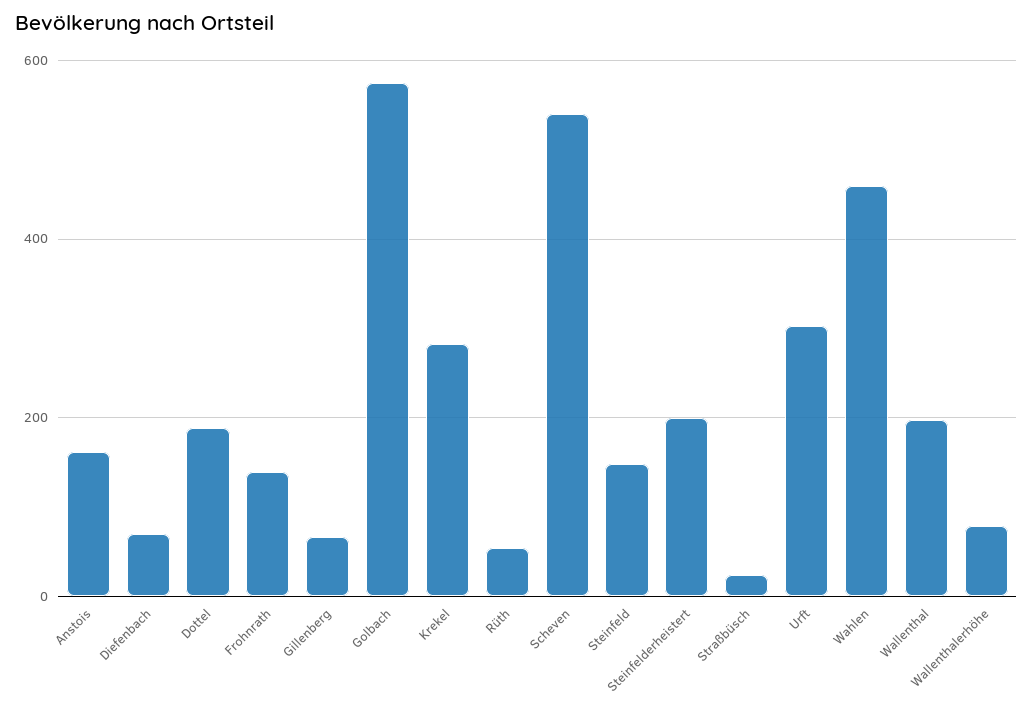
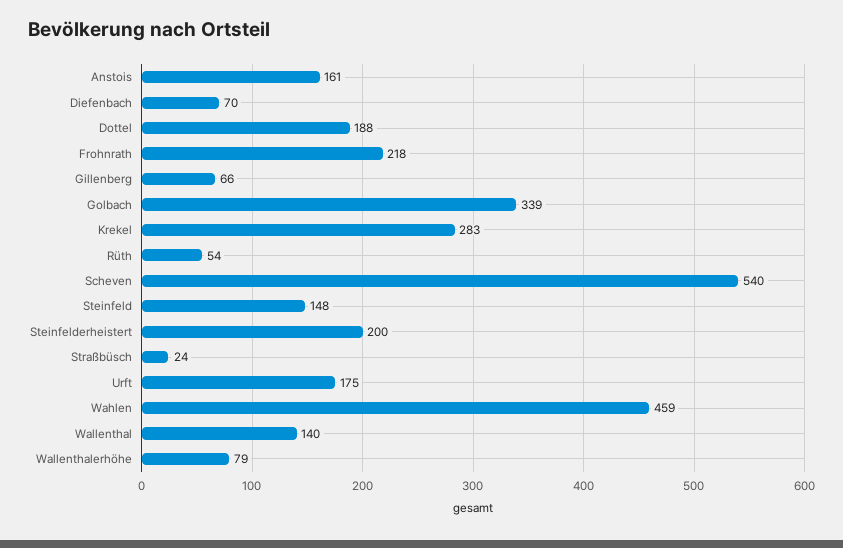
Frohnrath: 140 -> 218
Golbach: 580 -> 339
Urft: 300 -> 175
Wallenthal: 200 -> 140

